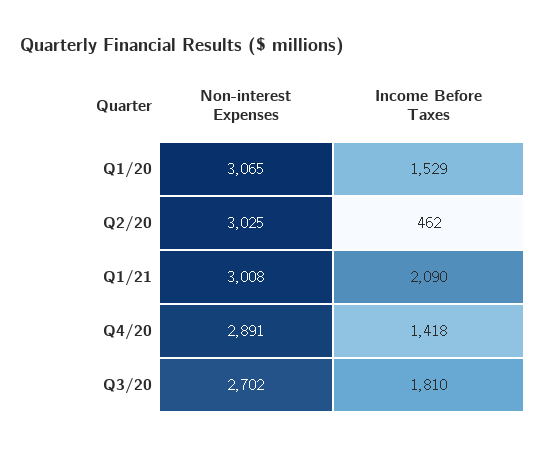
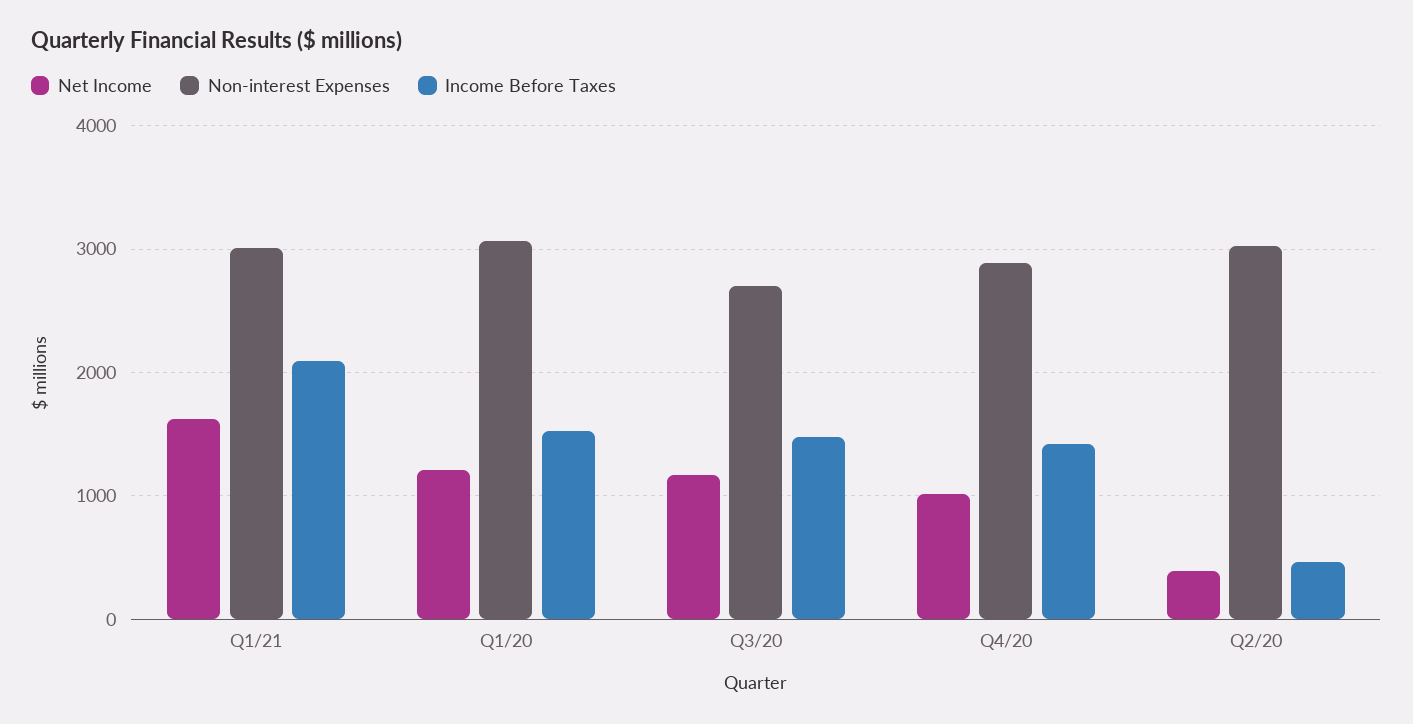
Income Before Taxes, Q3/20: 1810 -> 1500
Net Income, Q1/21: none -> 1600
Net Income, Q1/20: none -> 1200
Net Income, Q3/20: none -> 1200
Net Income, Q4/20: none -> 1000
Net Income, Q2/20: none -> 400

